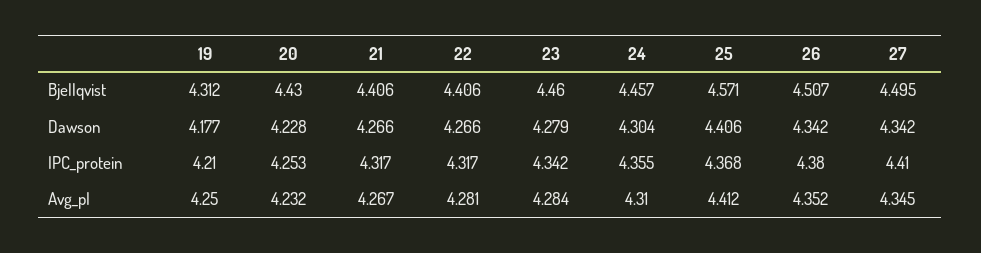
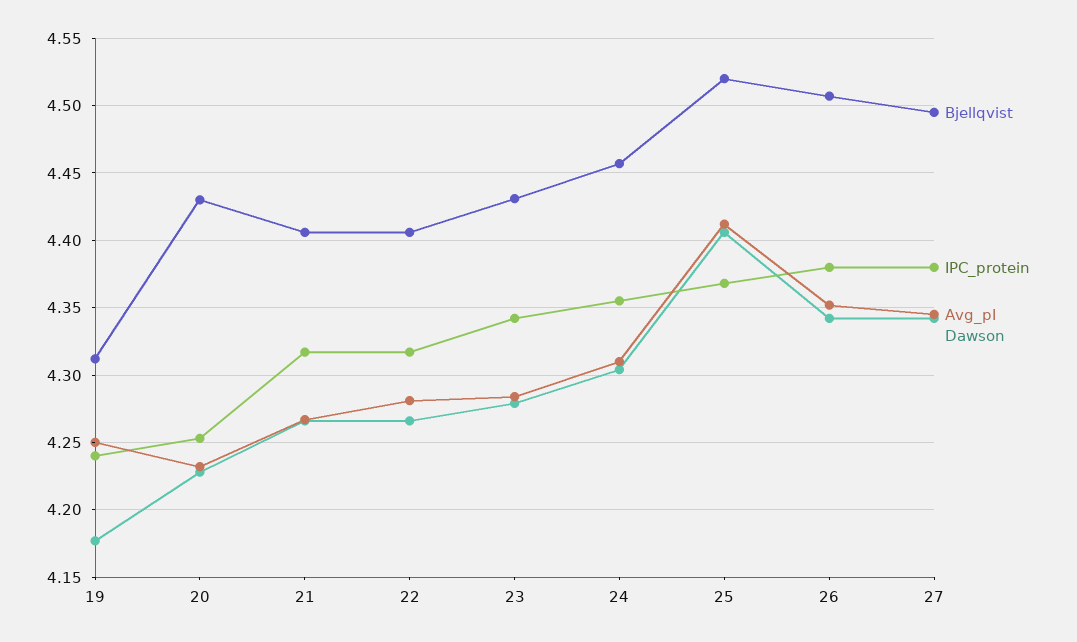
Bjellqvist, 23: 4.46 -> 4.43
Bjellqvist, 25: 4.571 -> 4.52
IPC_protein, 19: 4.21 -> 4.24
IPC_protein, 27: 4.41 -> 4.38

